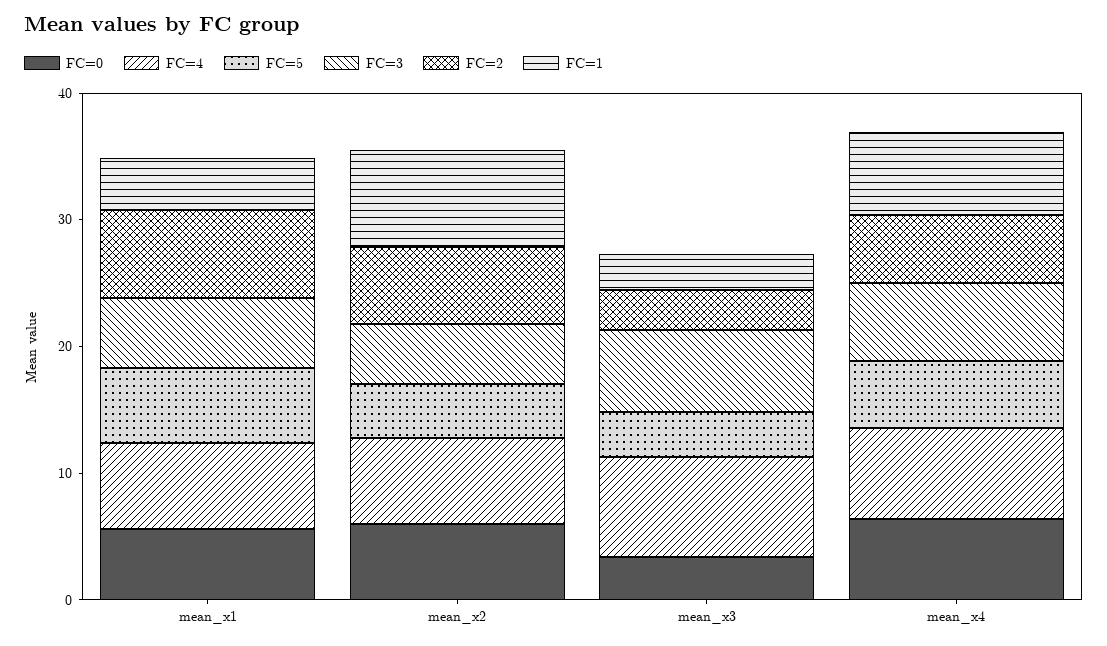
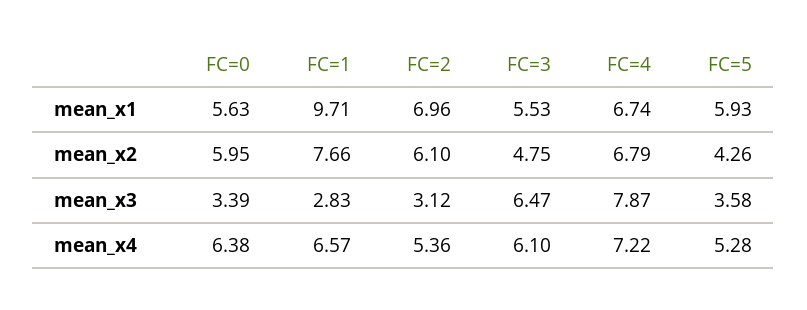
FC=1, mean_x1: 4 -> 9.71

